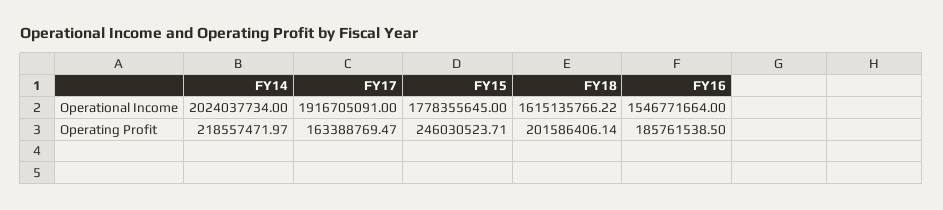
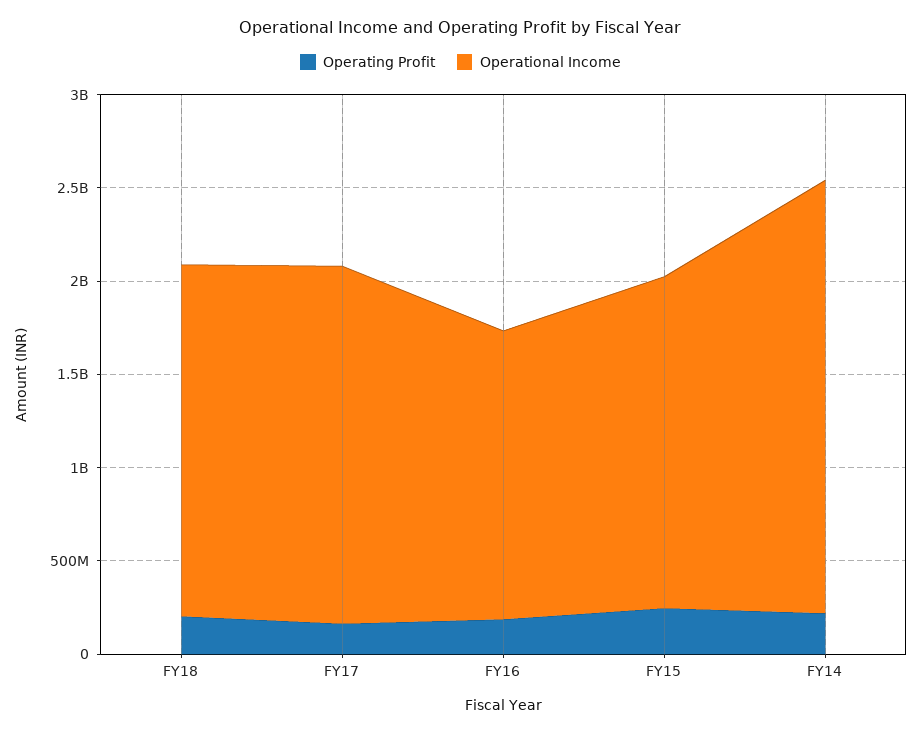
Operational Income, FY14: 2024037734 -> 2300000000
Operational Income, FY18: 1615135766.22 -> 1900000000

